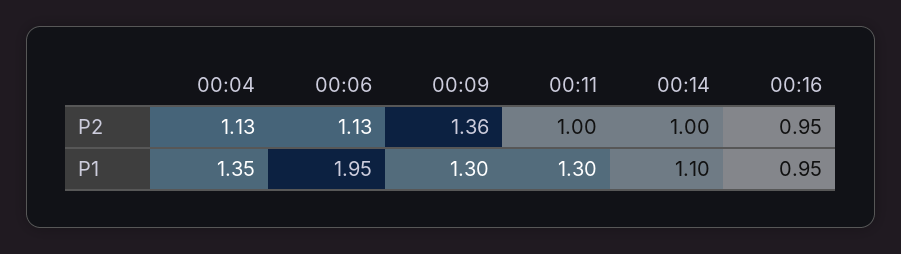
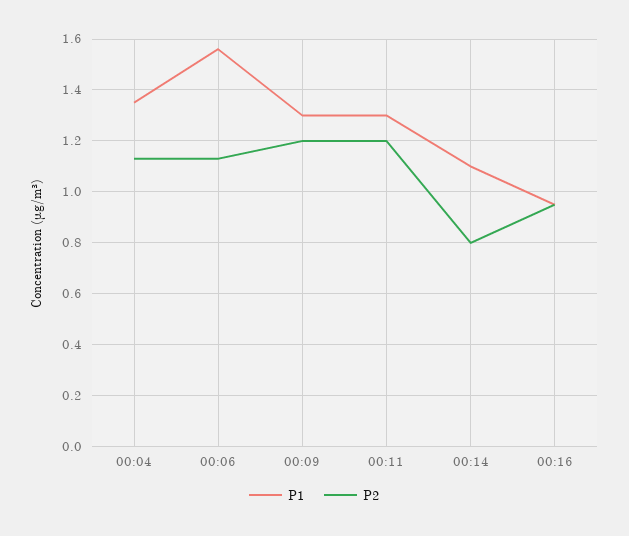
P2, 00:09: 1.36 -> 1.2
P2, 00:11: 1 -> 1.2
P2, 00:14: 1 -> 0.8
P1, 00:06: 1.95 -> 1.55

